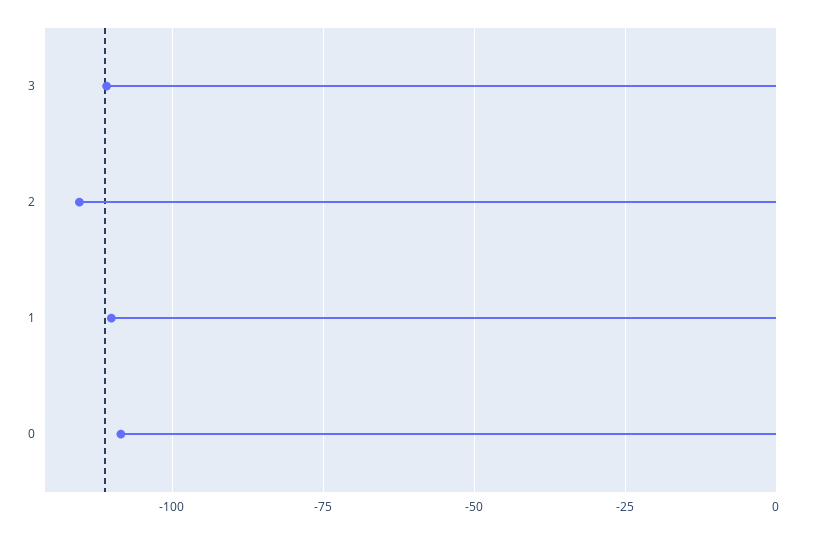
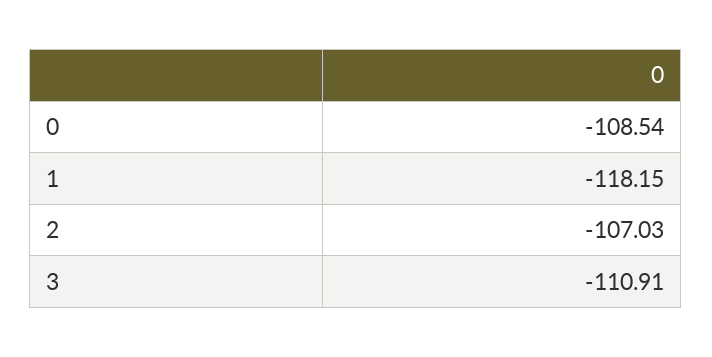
2: -115 -> -107.03
1: -110 -> -118.15

